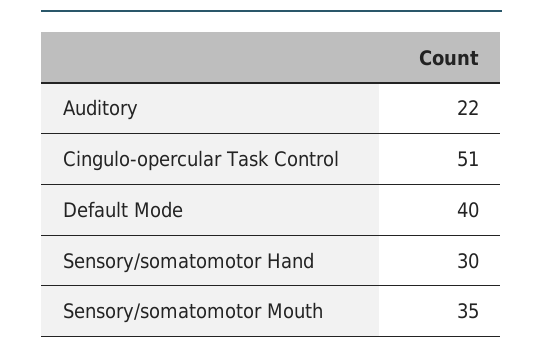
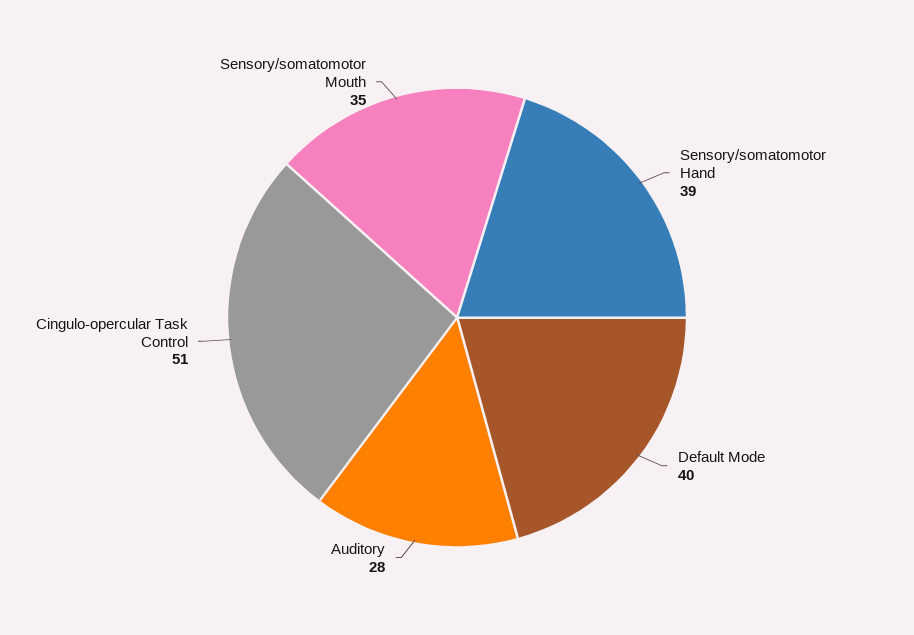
Auditory: 22 -> 28
Sensory/somatomotor Hand: 30 -> 39

